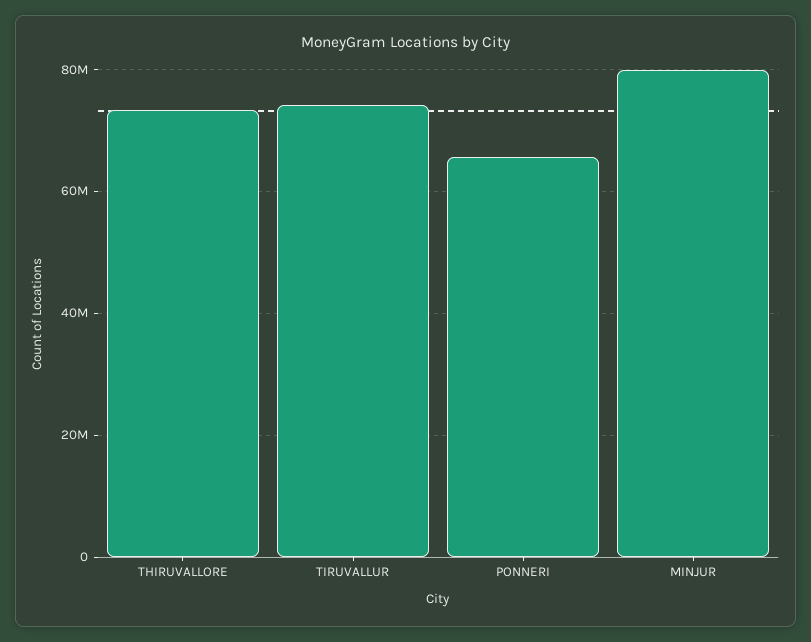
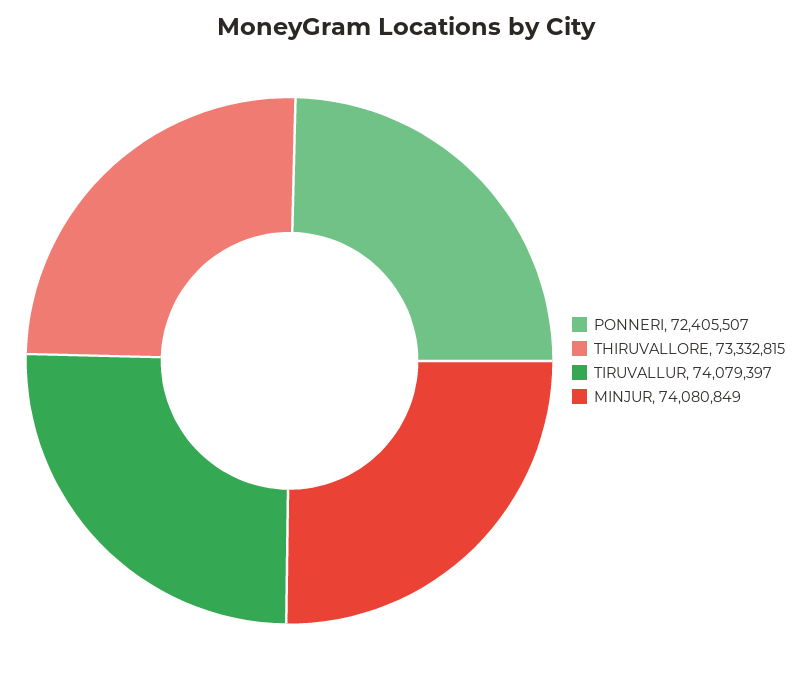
PONNERI: 66000000 -> 72405507
MINJUR: 80000000 -> 74080849

